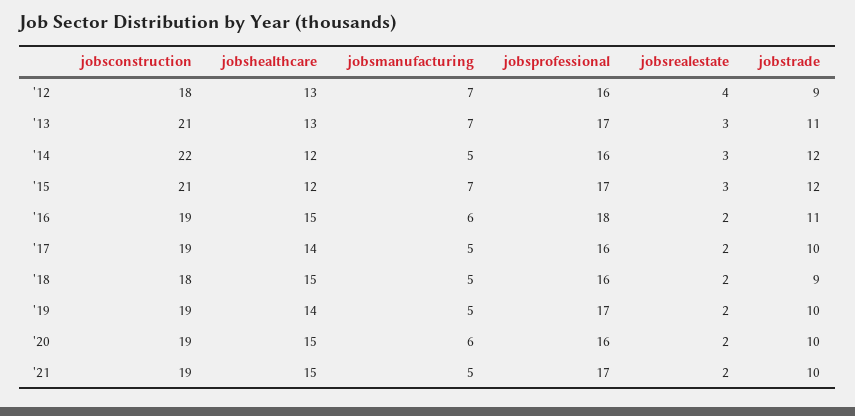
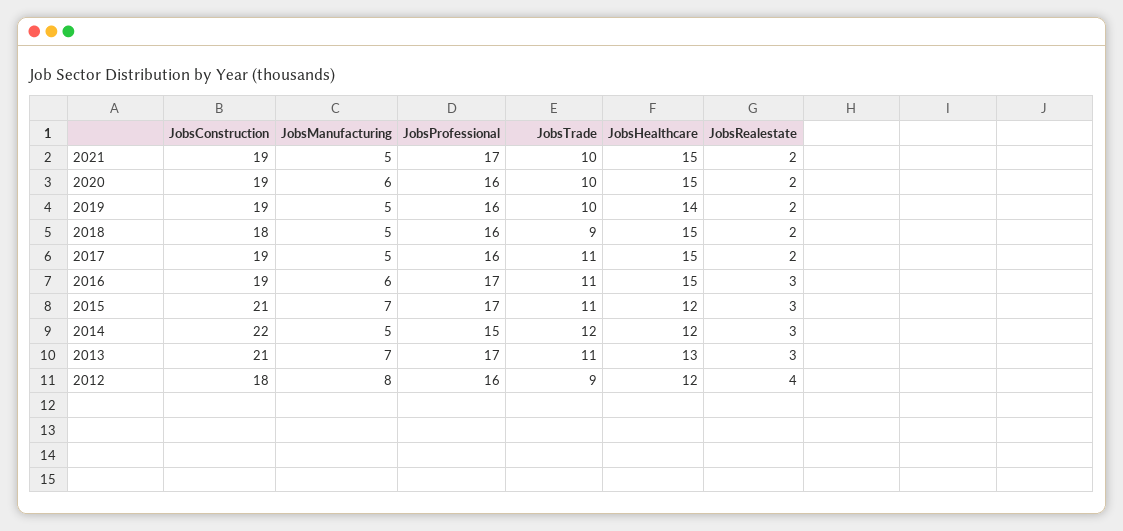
jobshealthcare, '12: 13 -> 12
jobsmanufacturing, '12: 7 -> 8
jobsprofessional, '14: 16 -> 15
jobstrade, '15: 12 -> 11
jobsprofessional, '16: 18 -> 17
jobsrealestate, '16: 2 -> 3
jobshealthcare, '17: 14 -> 15
jobstrade, '17: 10 -> 11
jobsprofessional, '19: 17 -> 16

